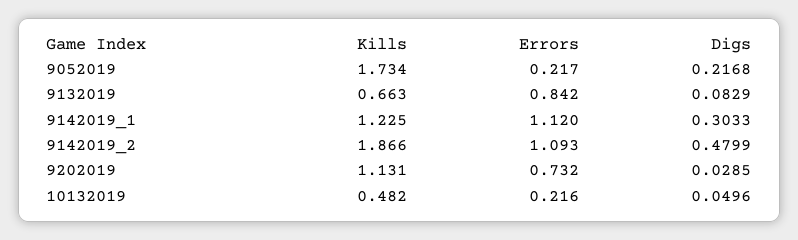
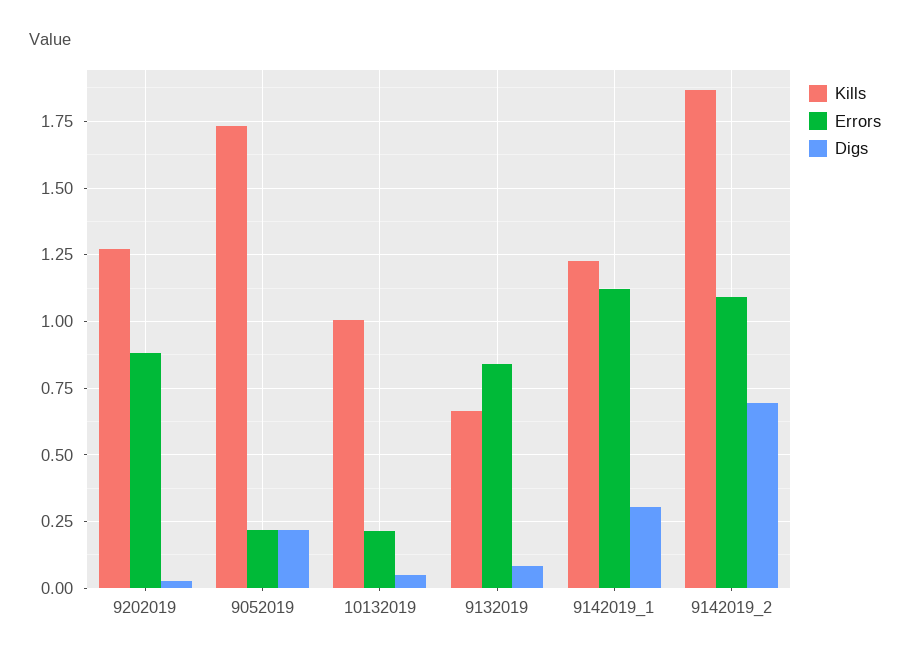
Digs, 9142019_2: 0.4799 -> 0.7
Kills, 9202019: 1.131 -> 1.275
Errors, 9202019: 0.732 -> 0.875
Kills, 10132019: 0.482 -> 1

